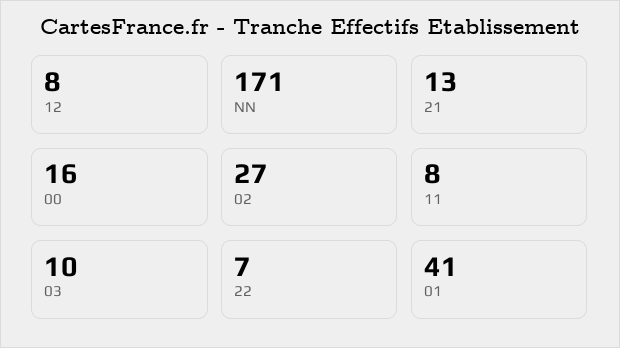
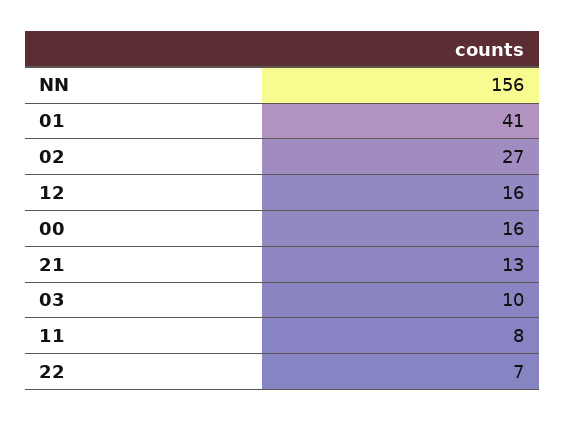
12: 8 -> 16
NN: 171 -> 156

